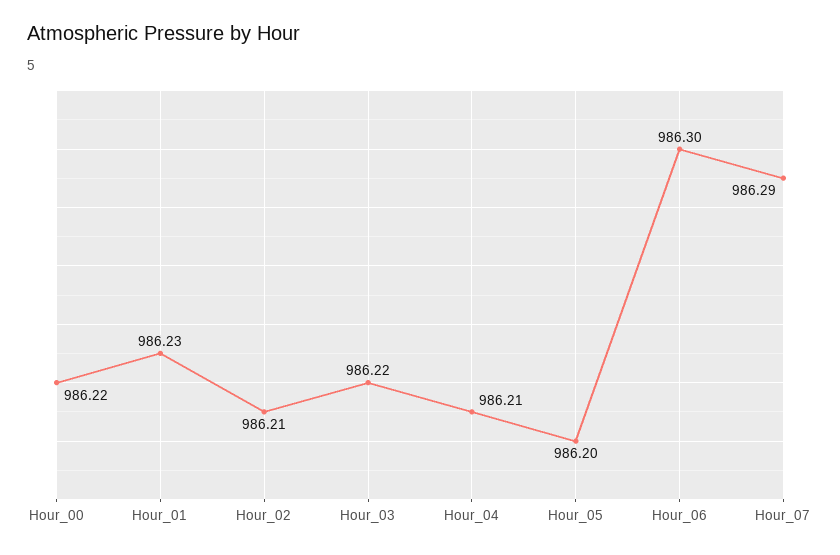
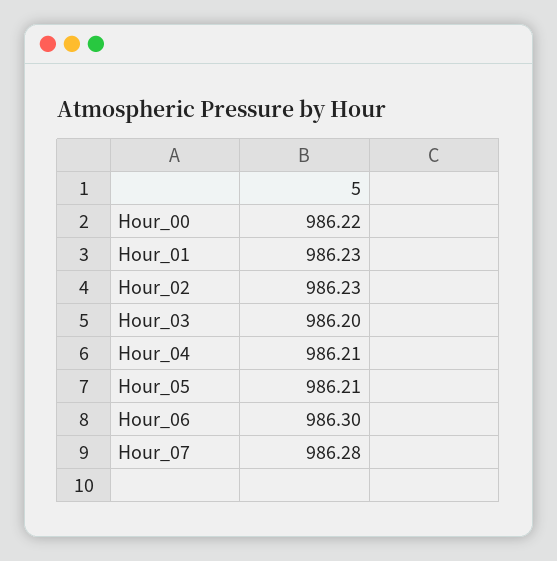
Hour_02: 986.21 -> 986.23
Hour_03: 986.22 -> 986.2
Hour_05: 986.2 -> 986.21
Hour_07: 986.29 -> 986.28

